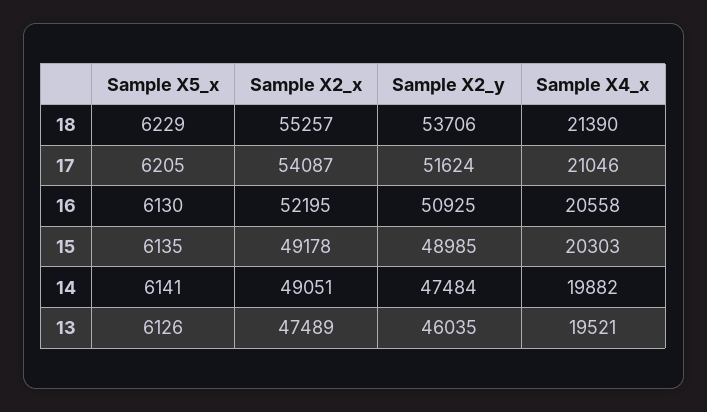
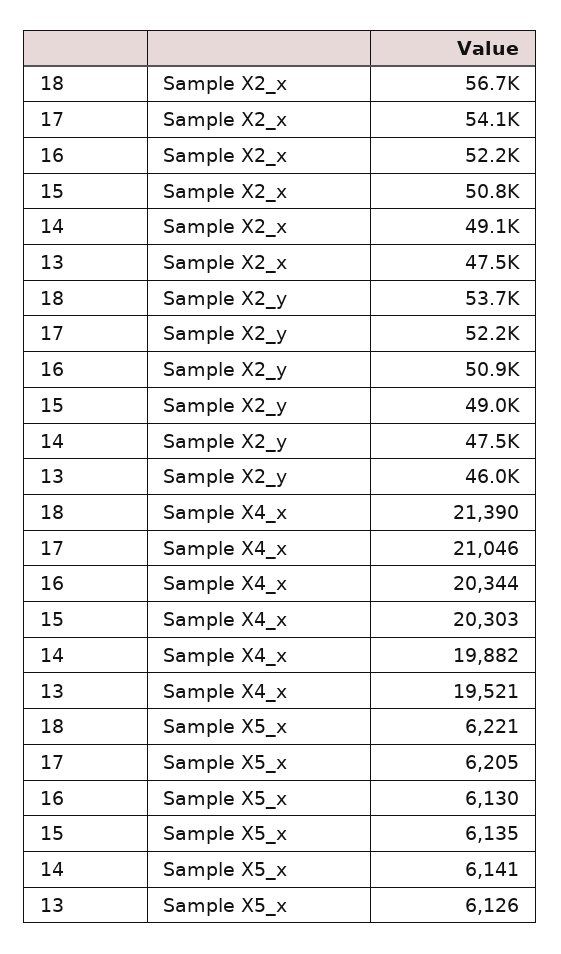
Sample X5_x, 18: 6229 -> 6221
Sample X2_x, 18: 55257 -> 56700
Sample X2_y, 17: 51624 -> 52200
Sample X4_x, 16: 20558 -> 20344
Sample X2_x, 15: 49178 -> 50800

